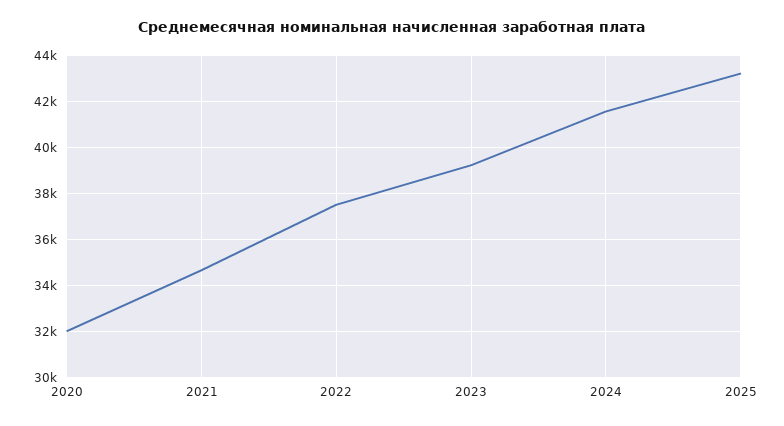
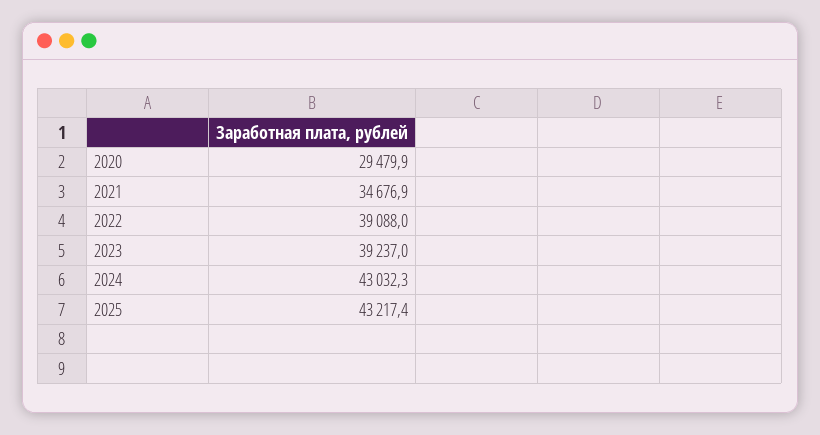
2020: 32000 -> 29479.9
2022: 37500 -> 39088
2024: 41500 -> 43032.3

